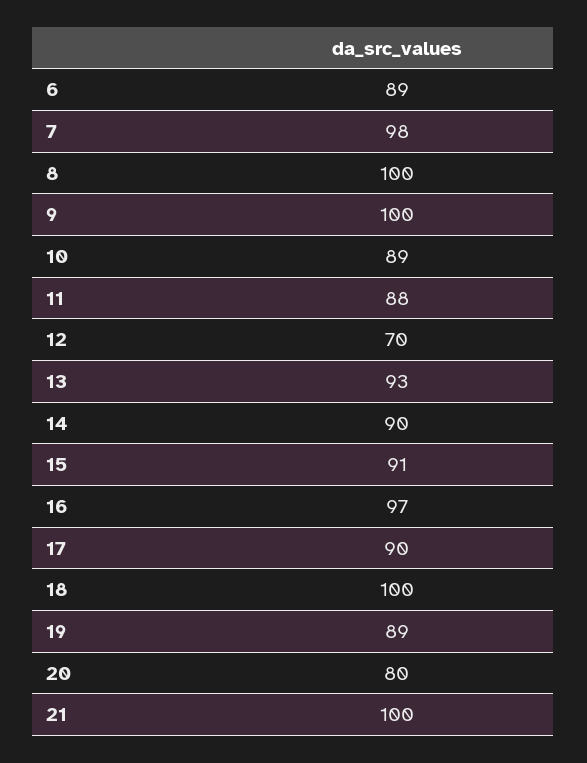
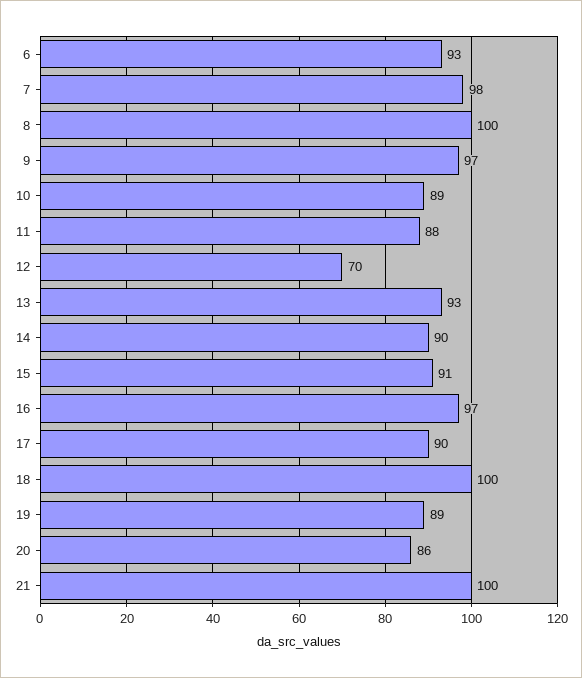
6: 89 -> 93
9: 100 -> 97
20: 80 -> 86

